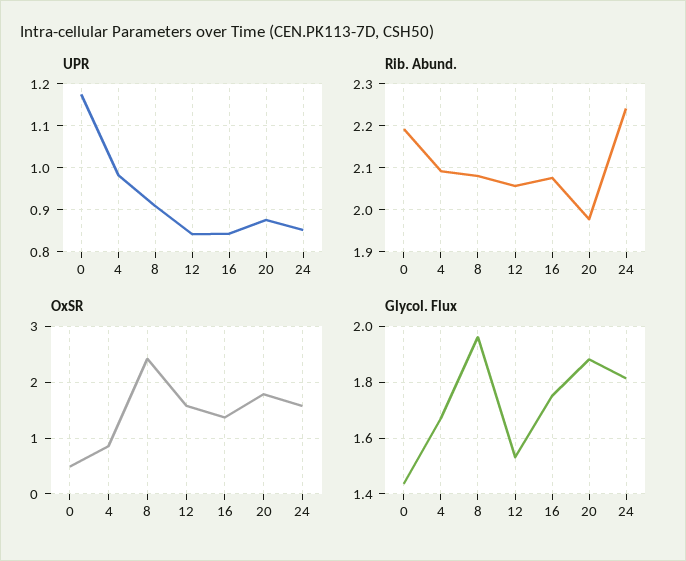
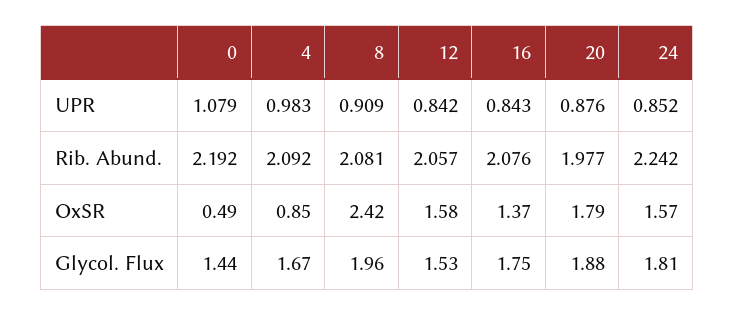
UPR, 0: 1.18 -> 1.079

